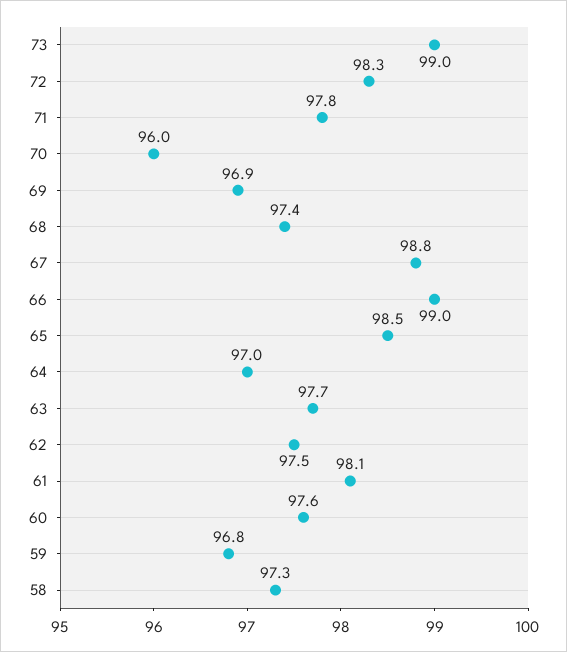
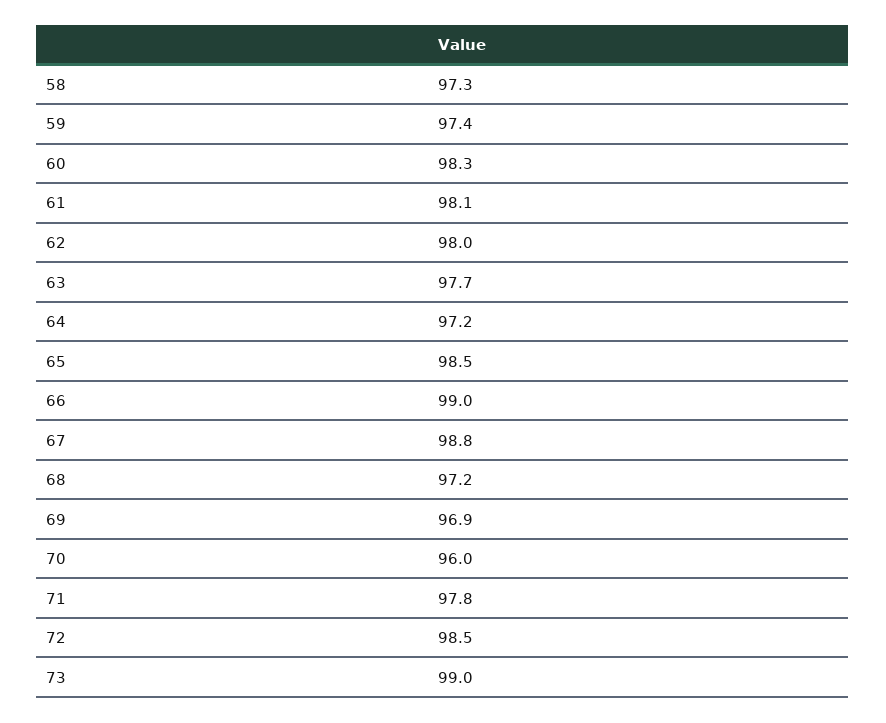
72: 98.3 -> 98.5
68: 97.4 -> 97.2
64: 97 -> 97.2
62: 97.5 -> 98
60: 97.6 -> 98.3
59: 96.8 -> 97.4

